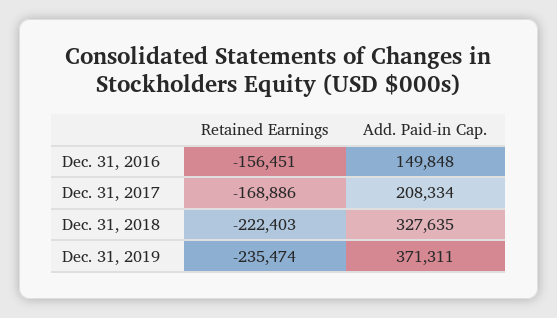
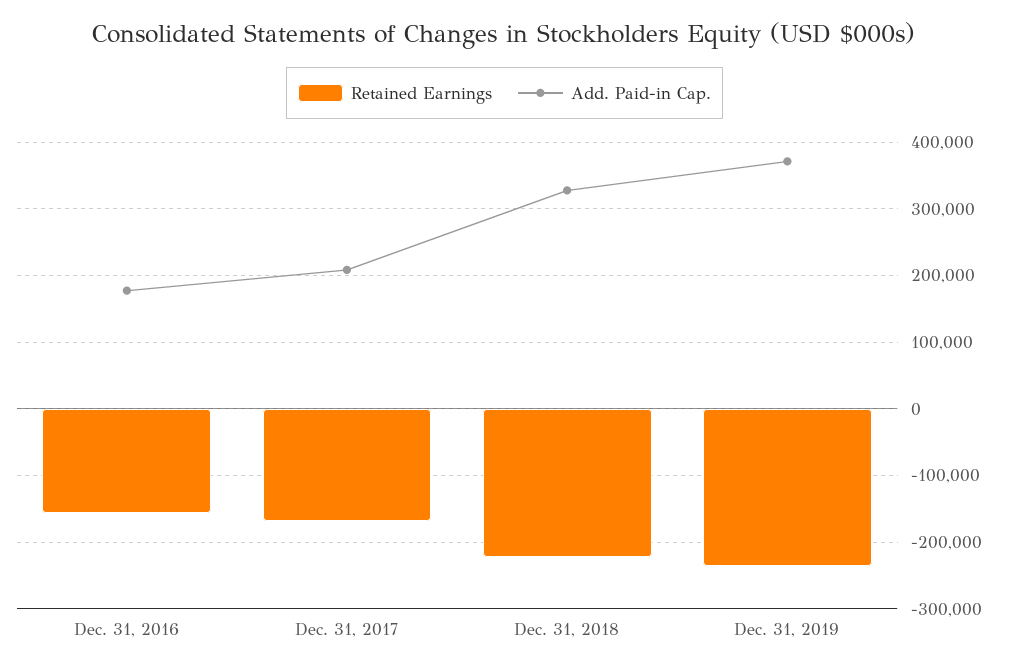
Add. Paid-in Cap., Dec. 31, 2016: 149848 -> 180000

